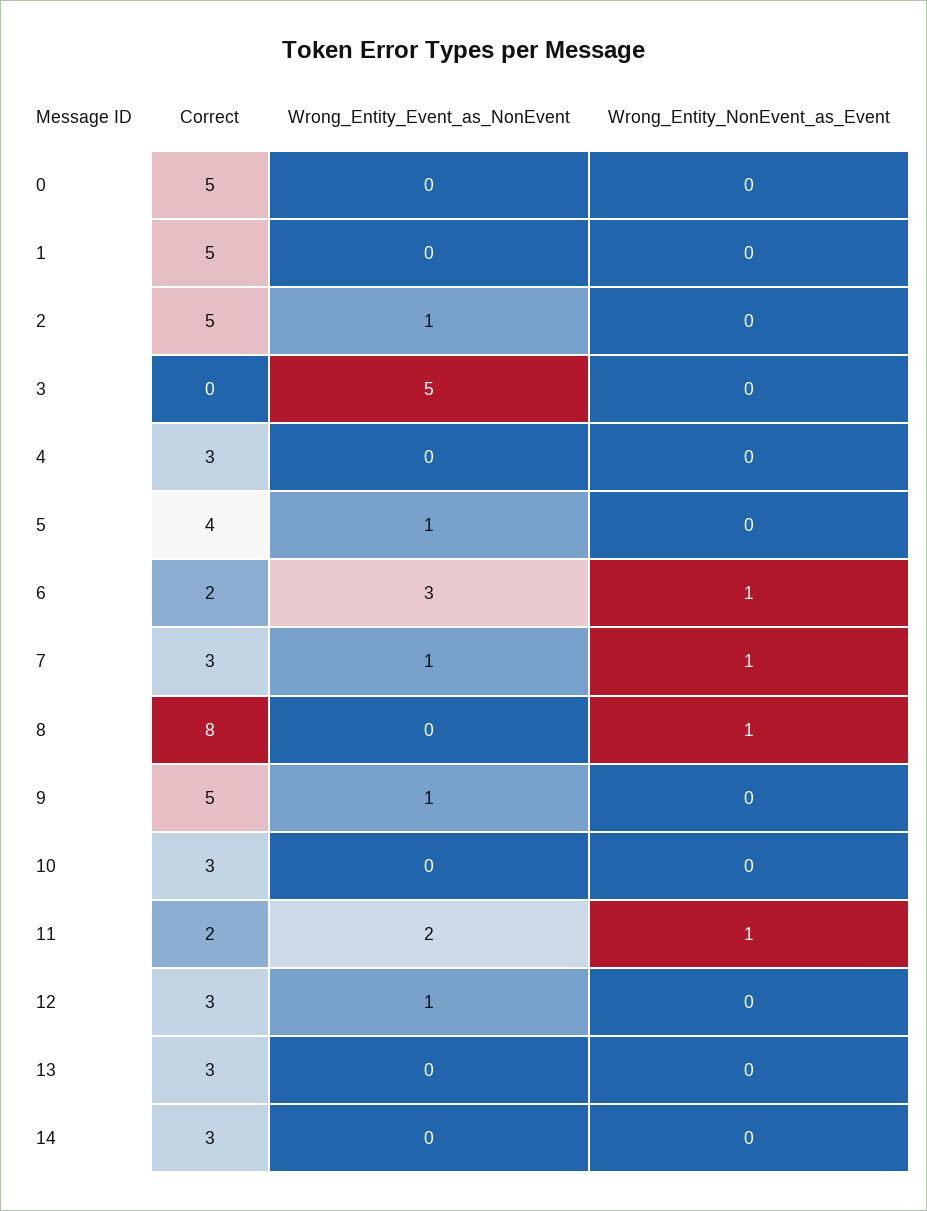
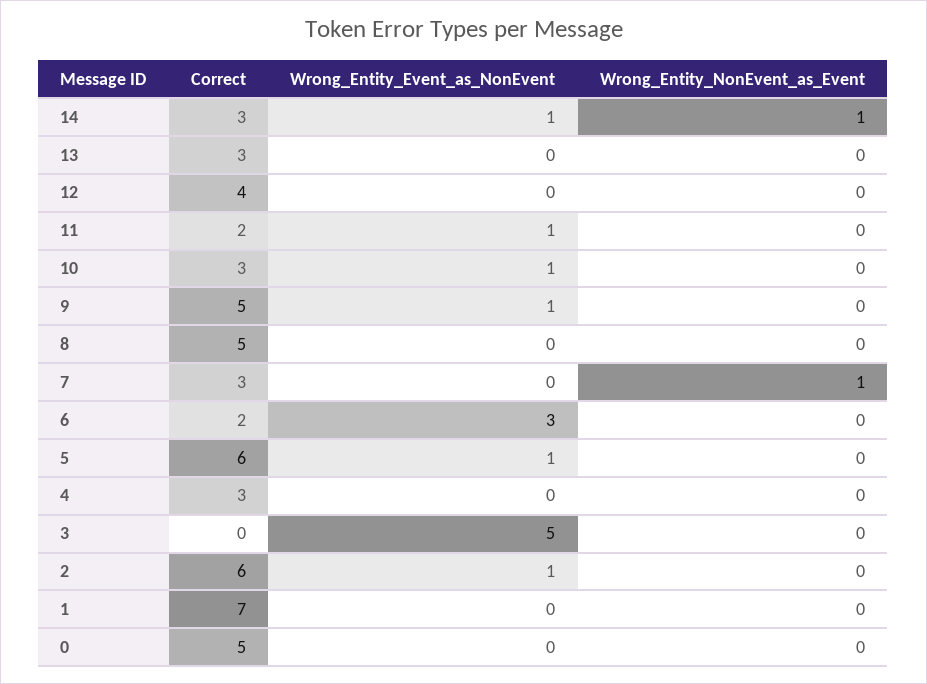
Correct, 1: 5 -> 7
Correct, 2: 5 -> 6
Correct, 5: 4 -> 6
Wrong_Entity_NonEvent_as_Event, 6: 1 -> 0
Wrong_Entity_Event_as_NonEvent, 7: 1 -> 0
Correct, 8: 8 -> 5
Wrong_Entity_NonEvent_as_Event, 8: 1 -> 0
Wrong_Entity_Event_as_NonEvent, 10: 0 -> 1
Wrong_Entity_Event_as_NonEvent, 11: 2 -> 1
Wrong_Entity_NonEvent_as_Event, 11: 1 -> 0
Correct, 12: 3 -> 4
Wrong_Entity_Event_as_NonEvent, 12: 1 -> 0
Wrong_Entity_Event_as_NonEvent, 14: 0 -> 1
Wrong_Entity_NonEvent_as_Event, 14: 0 -> 1

